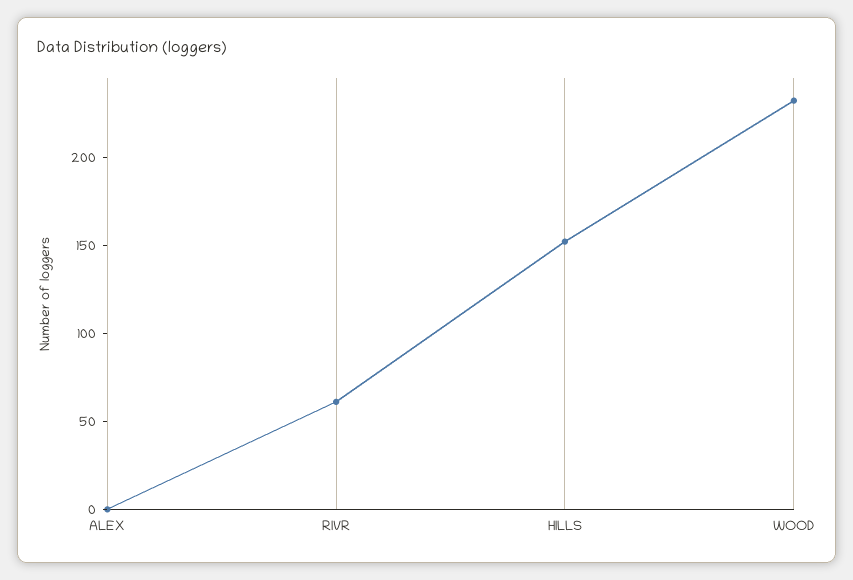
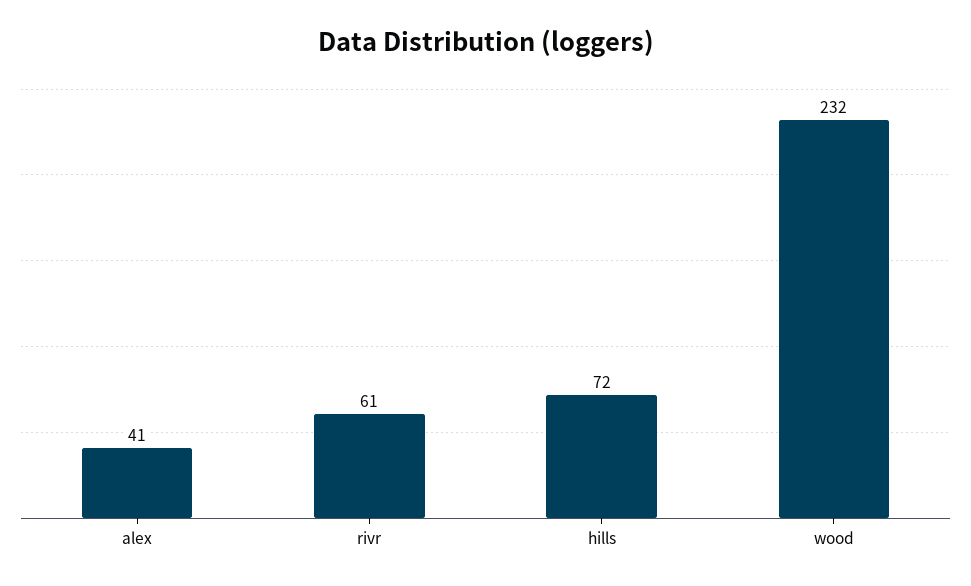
ALEX: 0 -> 41
HILLS: 150 -> 72

